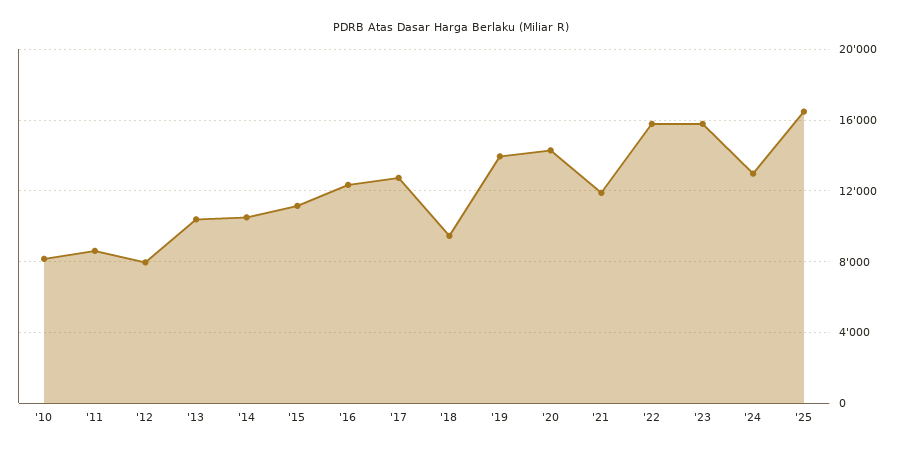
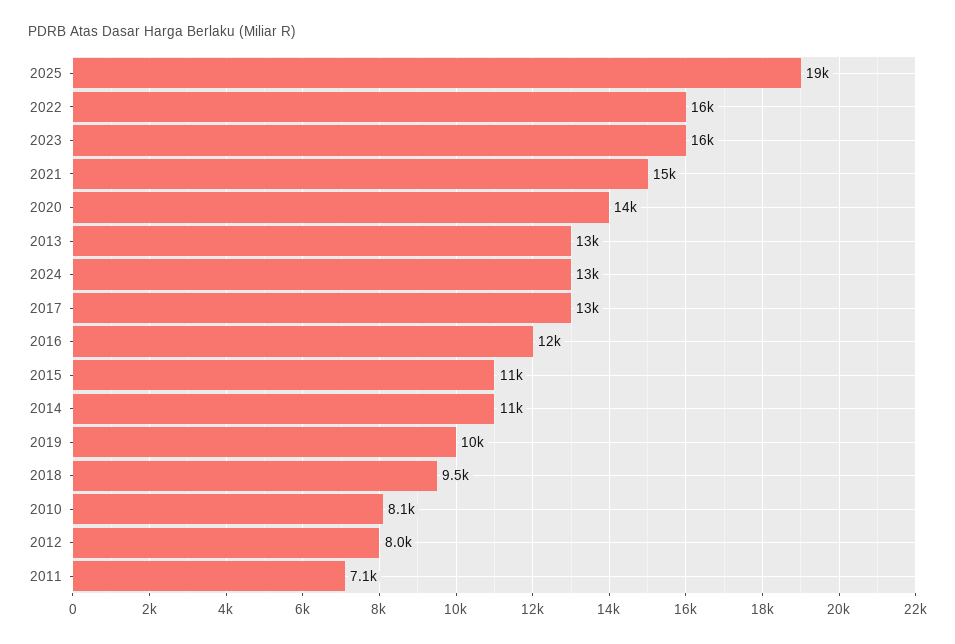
'11: 8500 -> 7100
'13: 10500 -> 13000
'19: 14000 -> 10000
'21: 12000 -> 15000
'25: 16500 -> 19000

